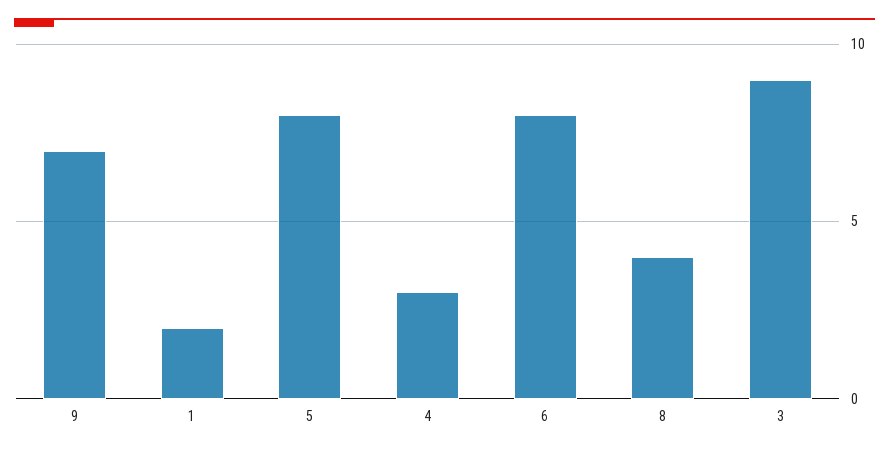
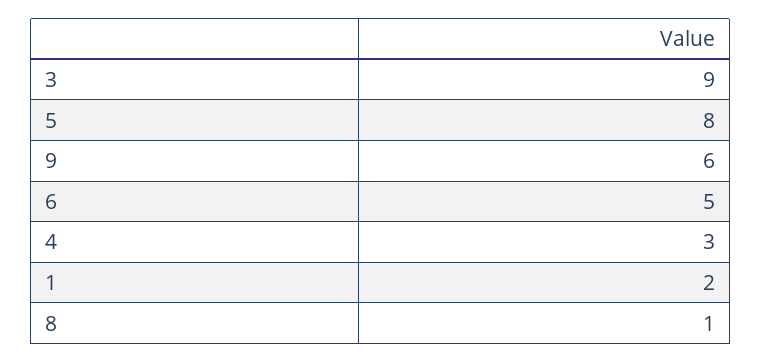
9: 7 -> 6
6: 8 -> 5
8: 4 -> 1

